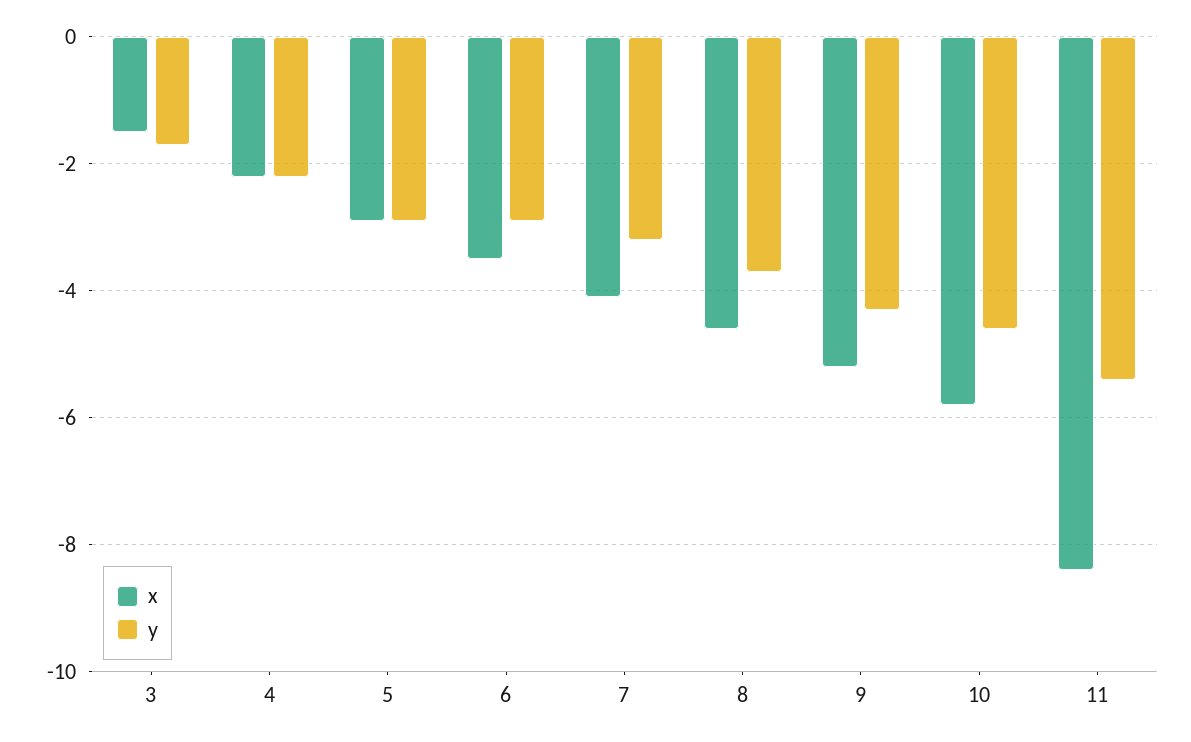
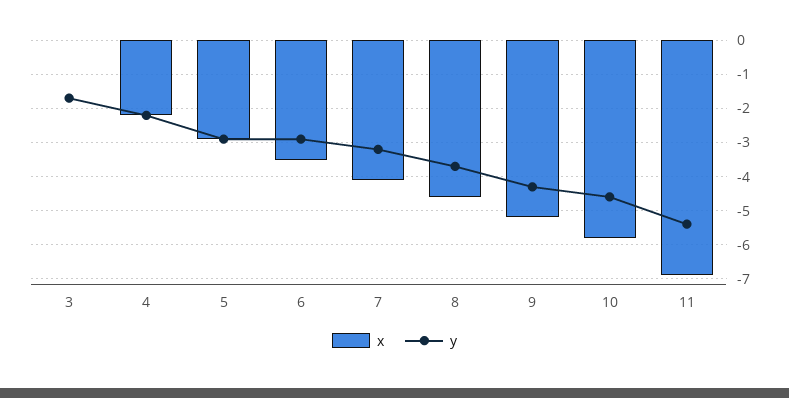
x, 3: -1.5 -> 0
x, 11: -8.5 -> -7

